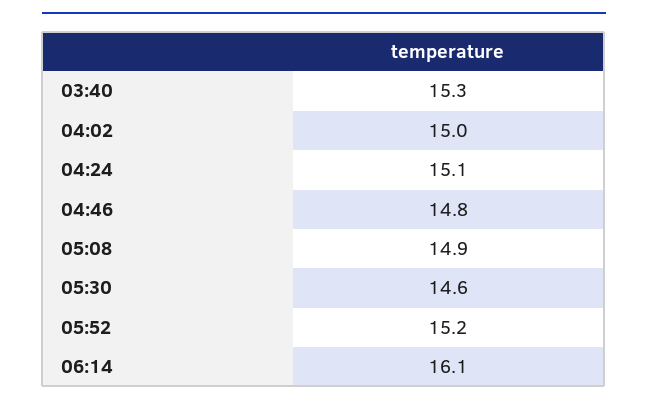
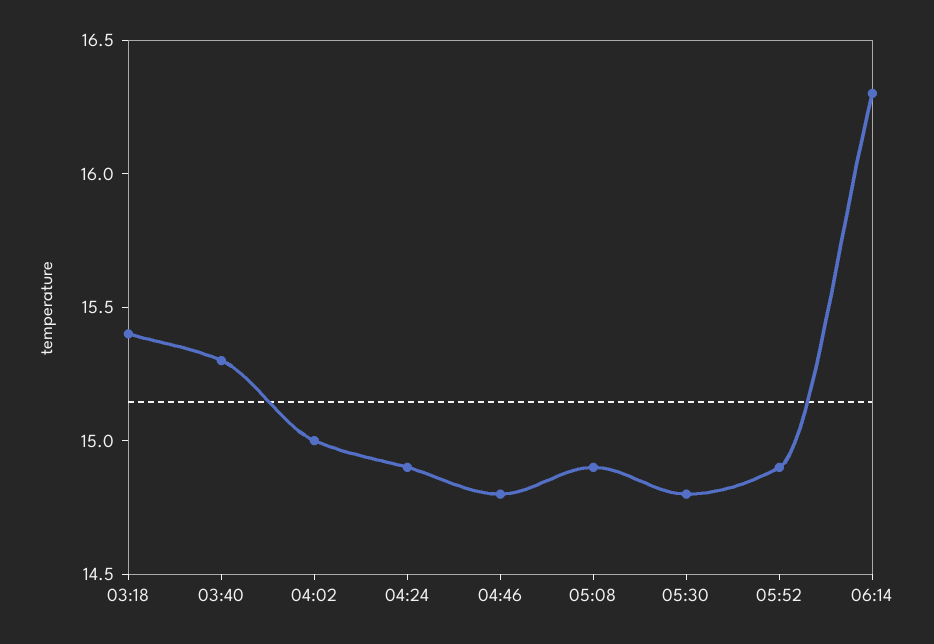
04:24: 15.1 -> 14.9
05:30: 14.6 -> 14.8
05:52: 15.2 -> 14.9
06:14: 16.1 -> 16.3
03:18: none -> 15.4

